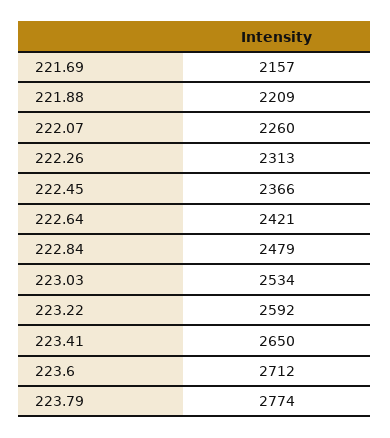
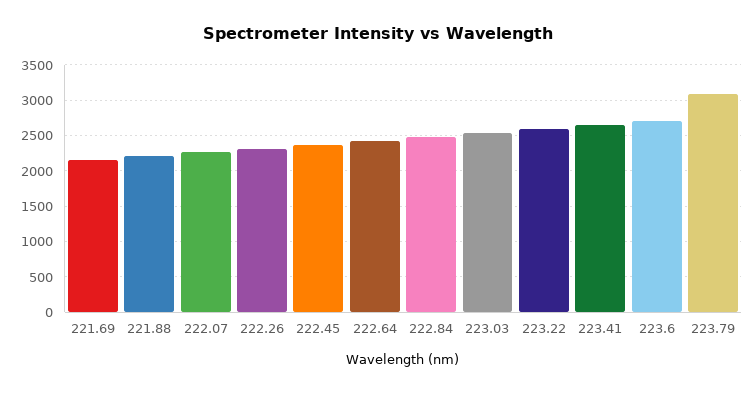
223.79: 2774 -> 3100

